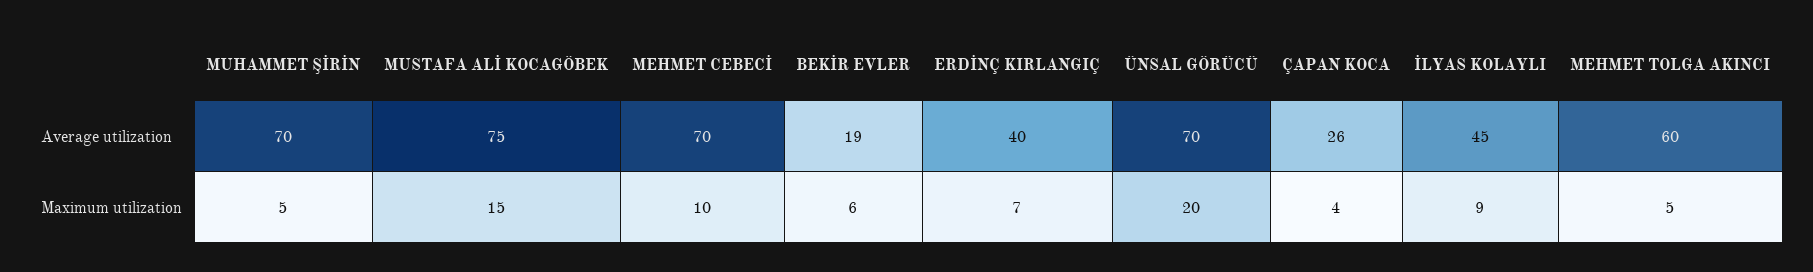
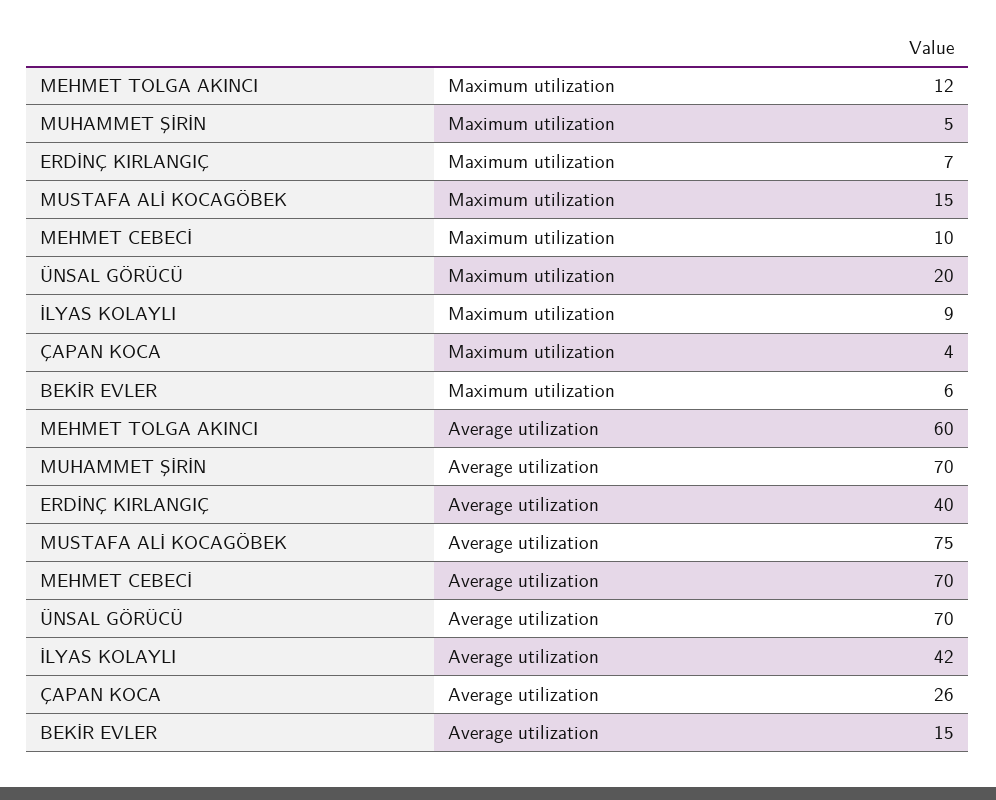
BEKİR EVLER, Average utilization: 19 -> 15
İLYAS KOLAYLI, Average utilization: 45 -> 42
MEHMET TOLGA AKINCI, Maximum utilization: 5 -> 12

